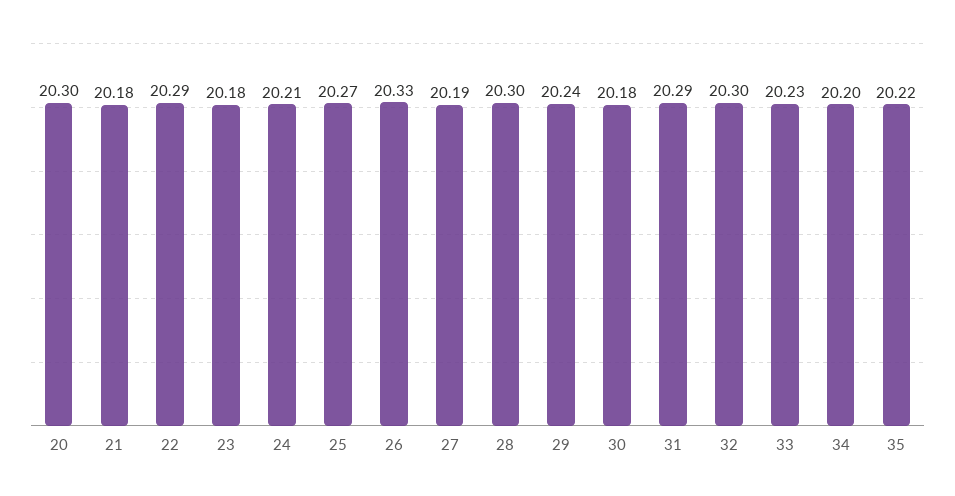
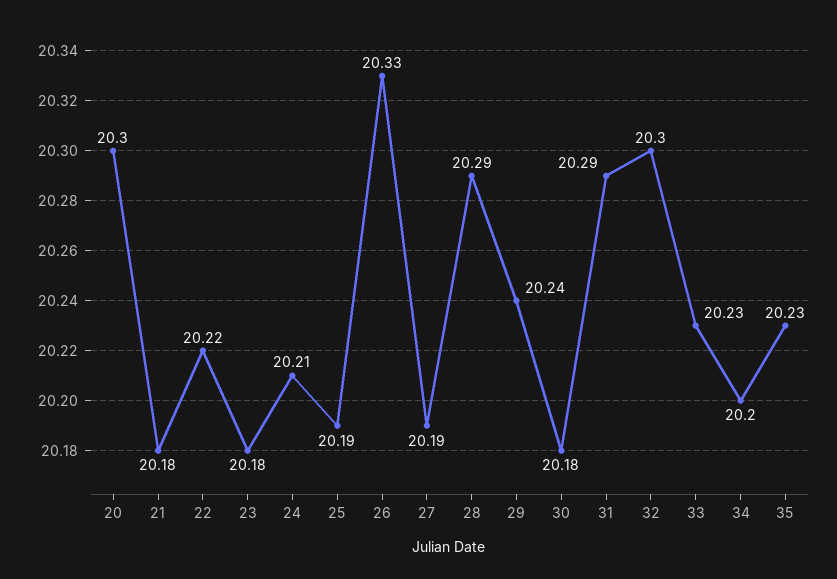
22: 20.29 -> 20.22
25: 20.27 -> 20.19
28: 20.3 -> 20.29
35: 20.22 -> 20.23

